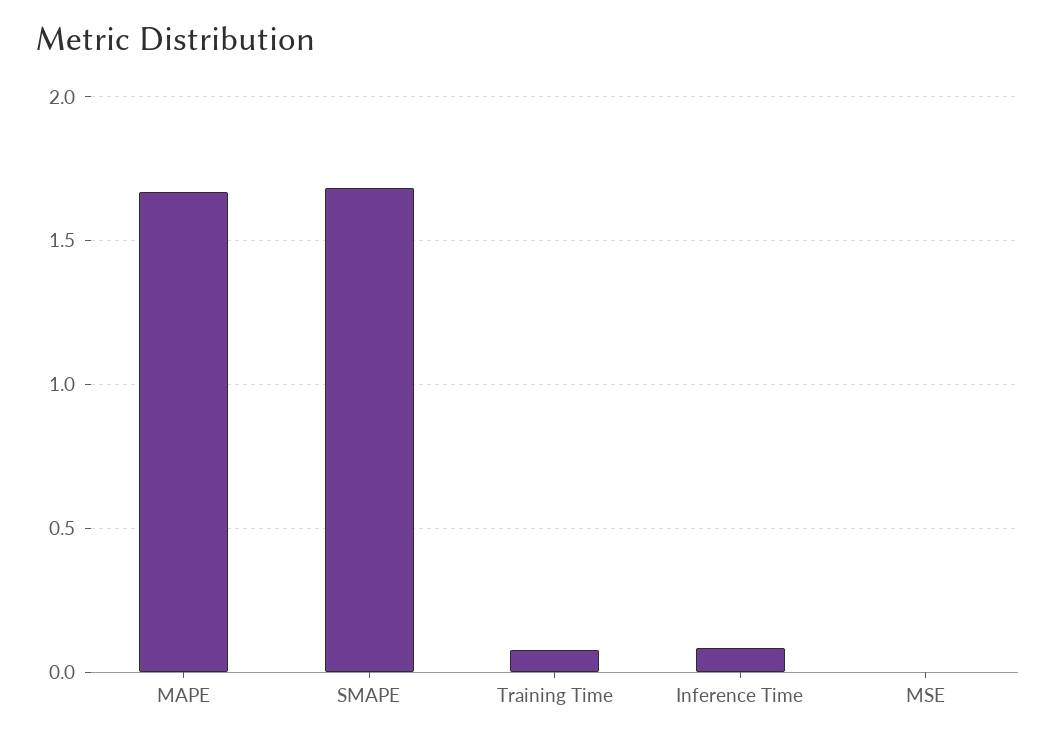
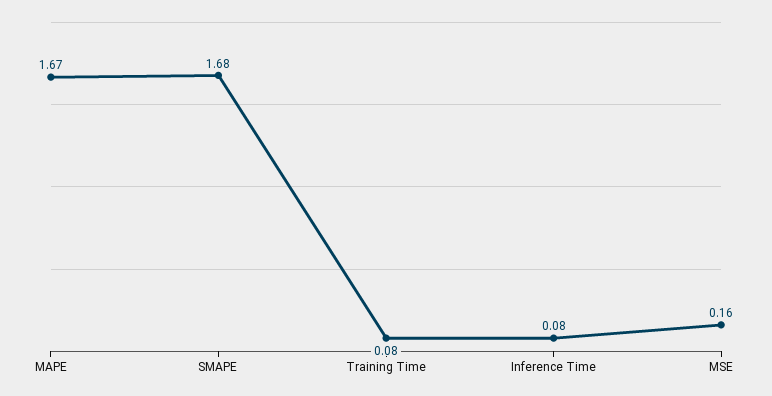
MSE: 0 -> 0.16

